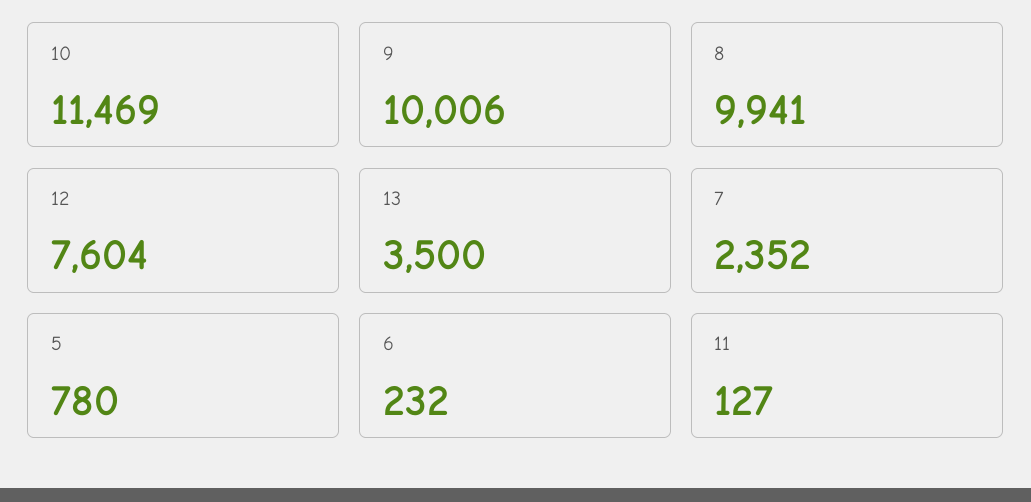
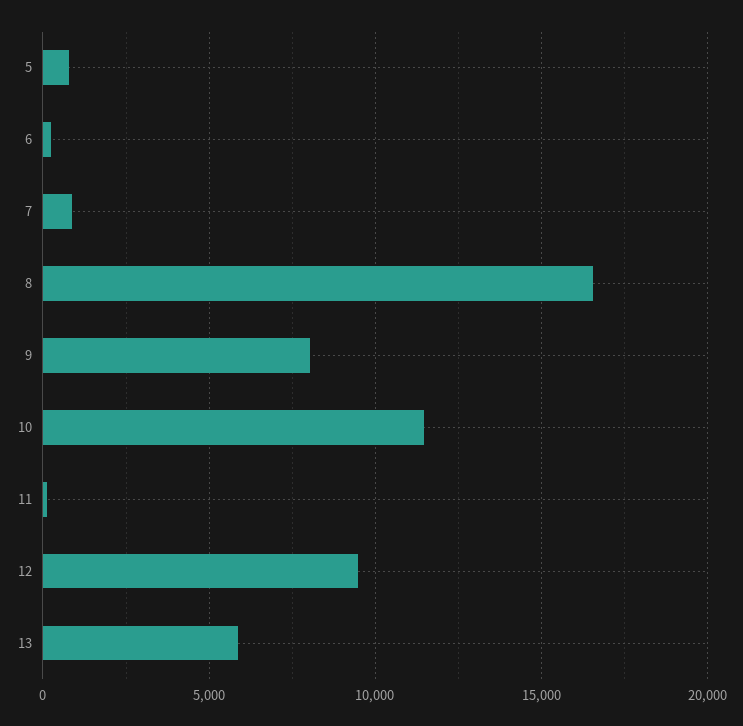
9: 10006 -> 8000
8: 9941 -> 16500
12: 7604 -> 9500
13: 3500 -> 6000
7: 2352 -> 1000

